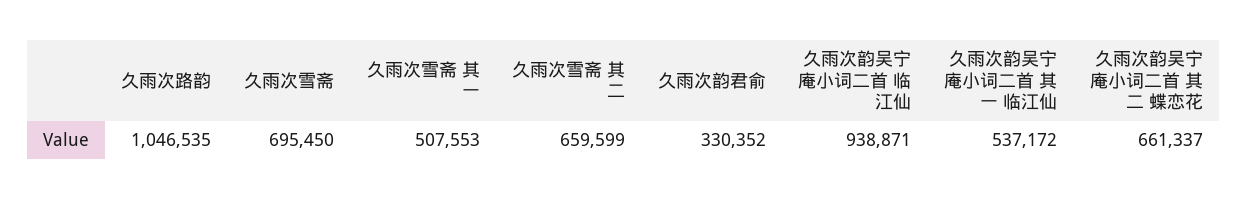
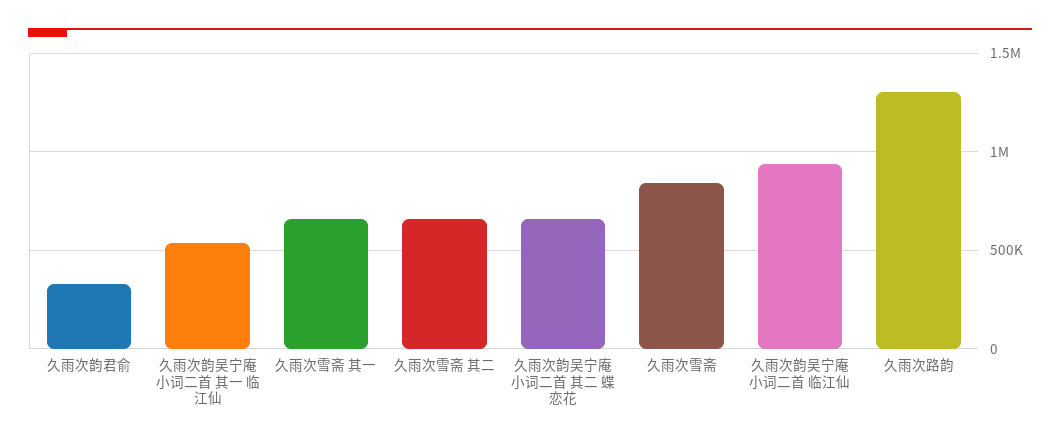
久雨次路韵: 1046535 -> 1300000
久雨次雪斋: 695450 -> 850000
久雨次雪斋 其一: 507553 -> 650000

